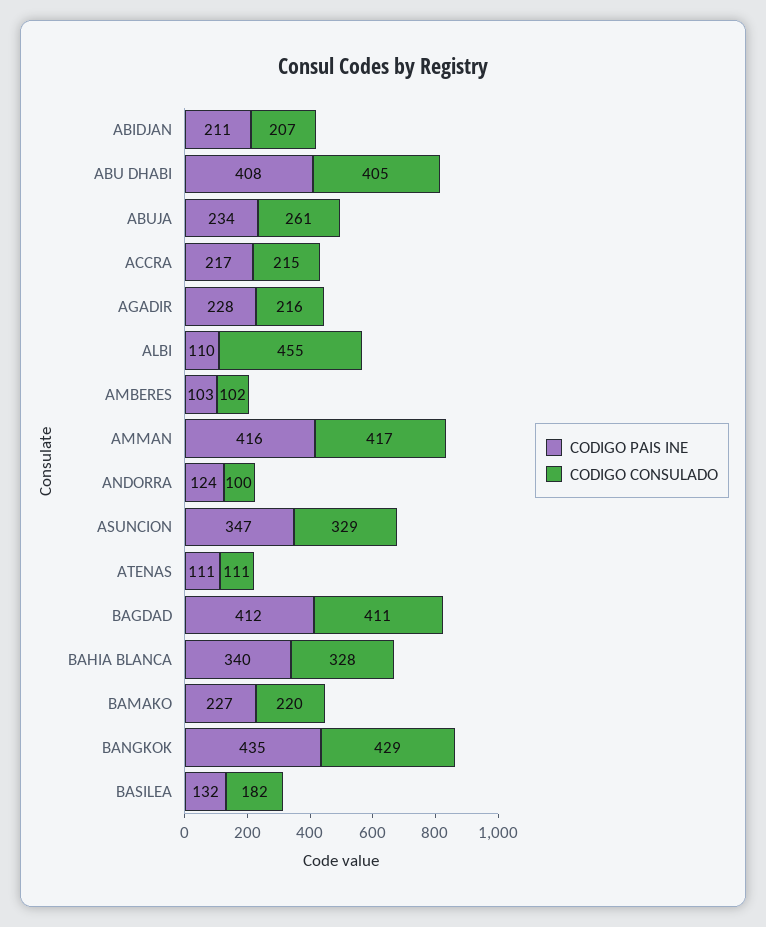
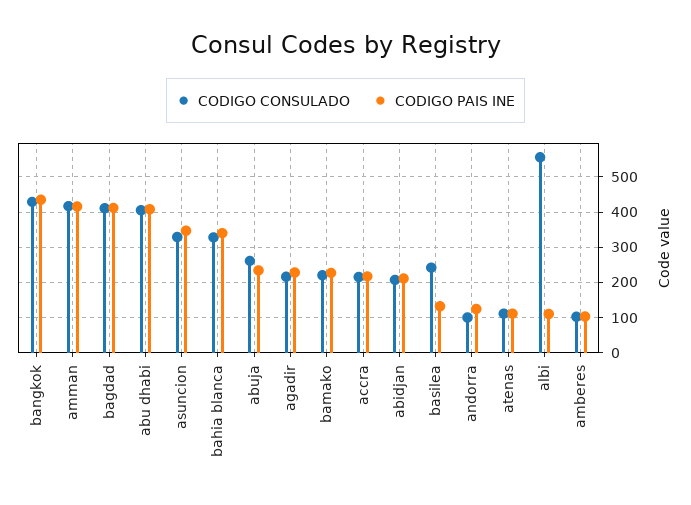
CODIGO CONSULADO, ALBI: 455 -> 560
CODIGO CONSULADO, BASILEA: 182 -> 240

